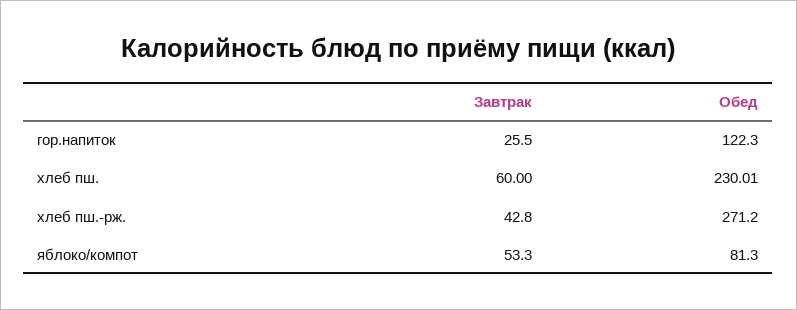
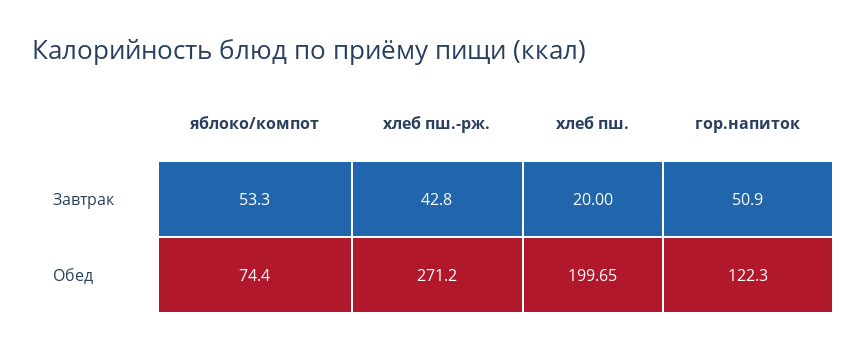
Завтрак, гор.напиток: 25.5 -> 50.9
Завтрак, хлеб пш.: 60 -> 20
Обед, хлеб пш.: 230.01 -> 199.65
Обед, яблоко/компот: 81.3 -> 74.4

